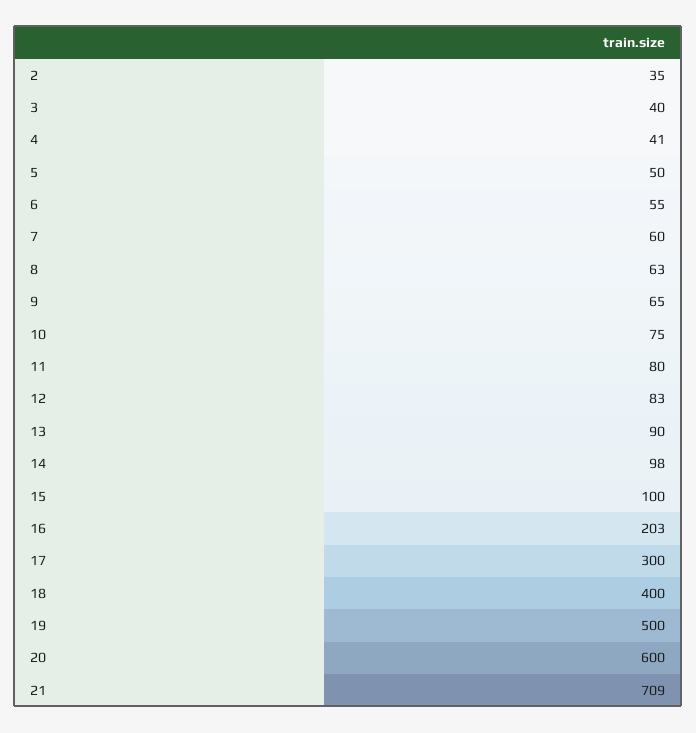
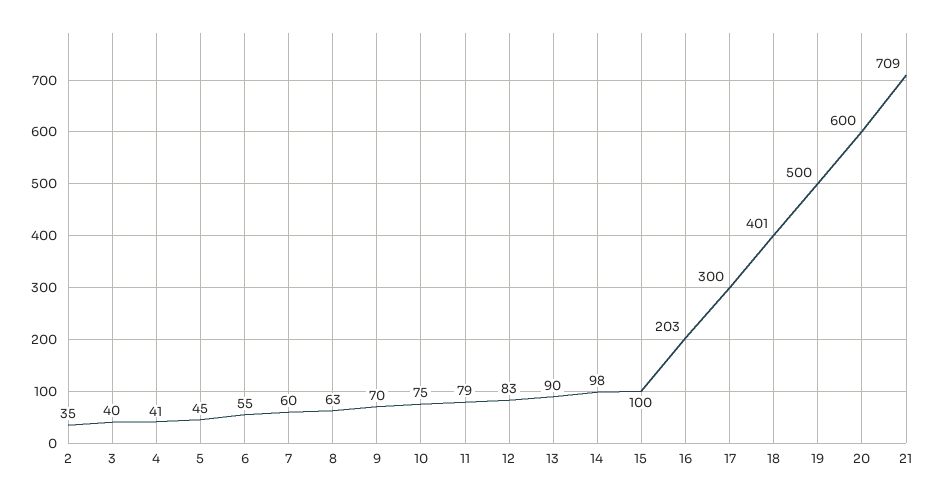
5: 50 -> 45
9: 65 -> 70
11: 80 -> 79
18: 400 -> 401

